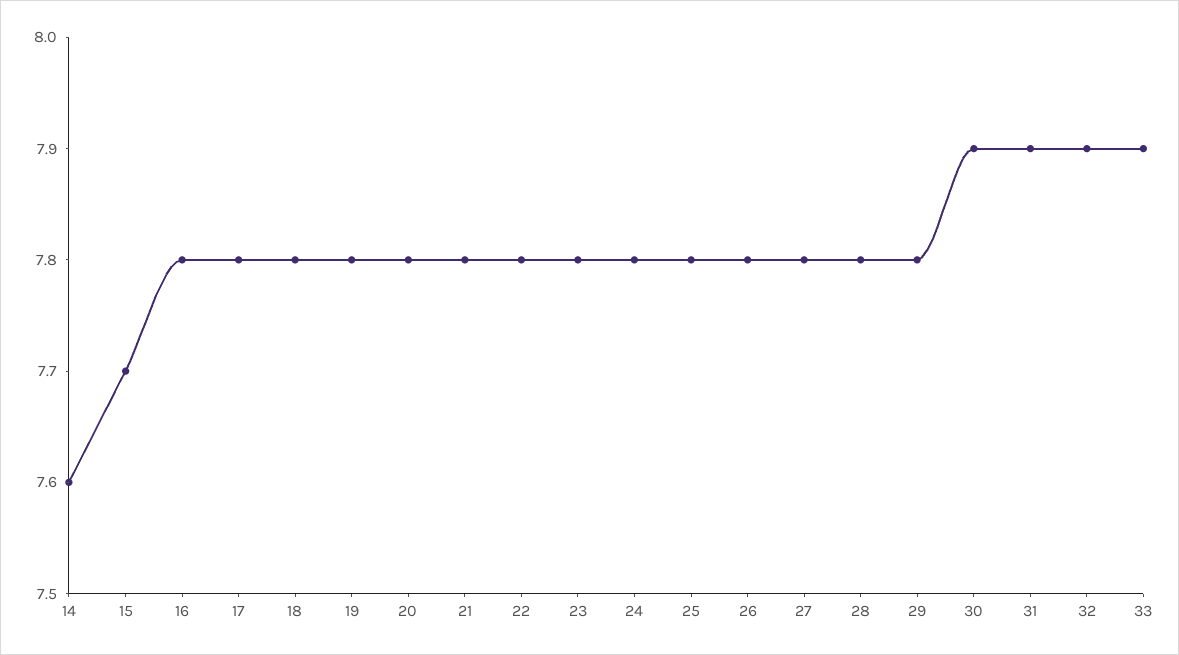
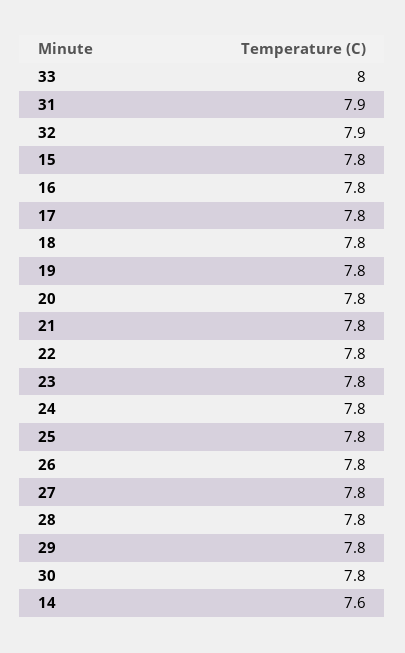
15: 7.7 -> 7.8
30: 7.9 -> 7.8
33: 7.9 -> 8

